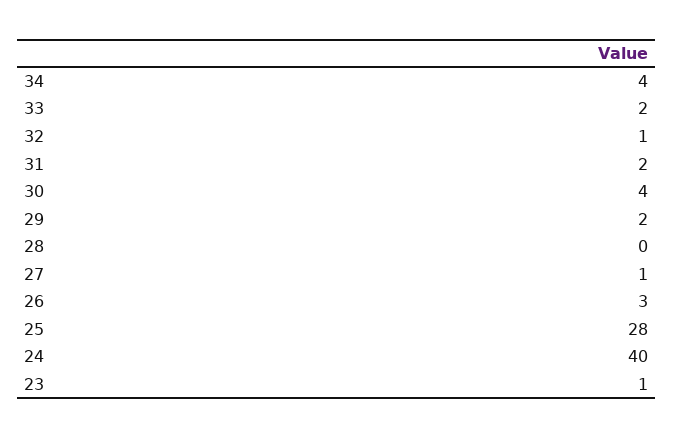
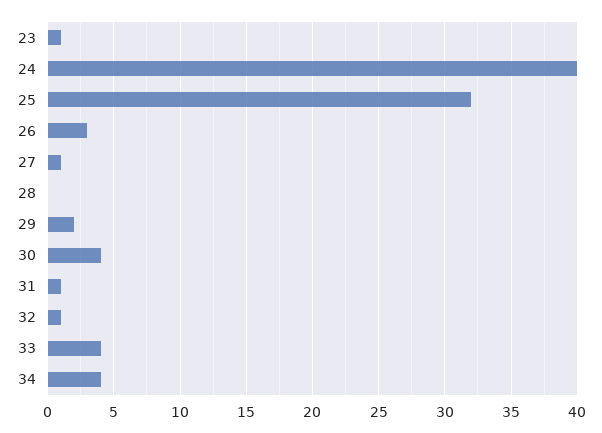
33: 2 -> 4
31: 2 -> 1
25: 28 -> 32

